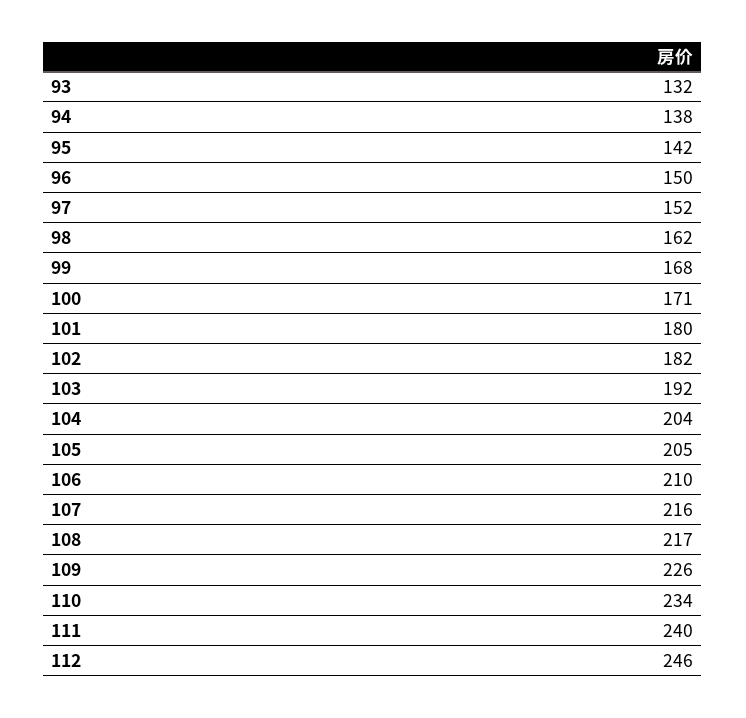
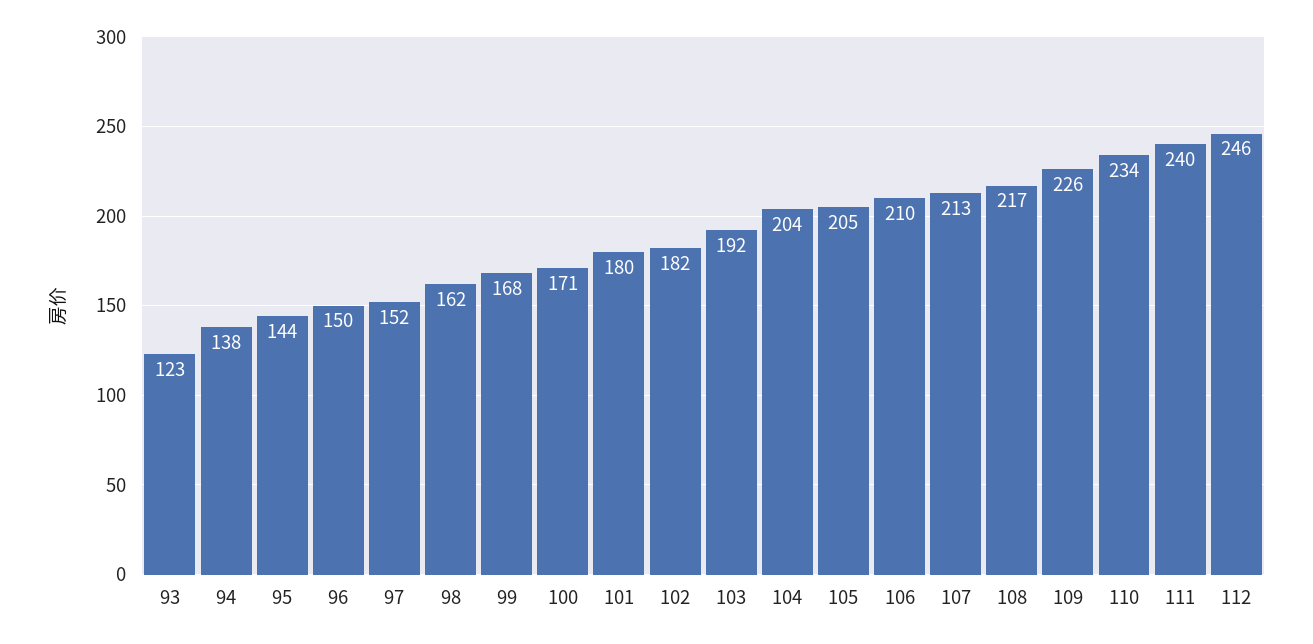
93: 132 -> 123
95: 142 -> 144
107: 216 -> 213

